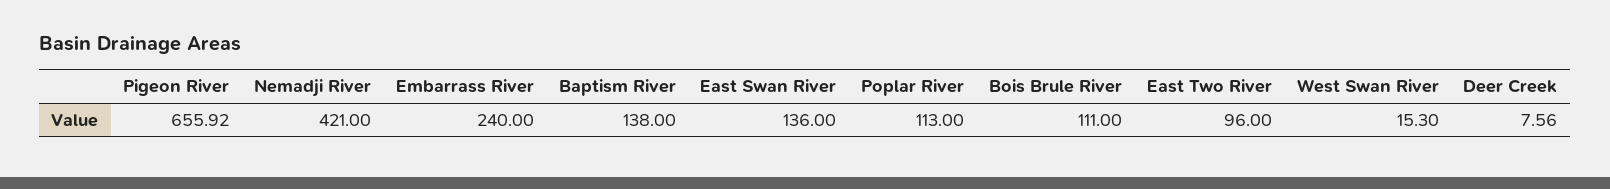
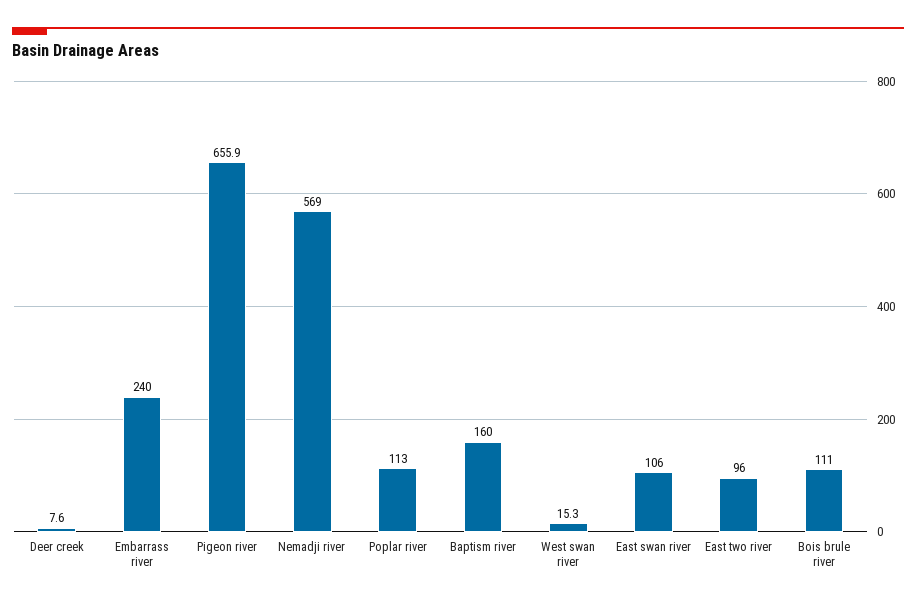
Nemadji River: 421 -> 569
Baptism River: 138 -> 160
East Swan River: 136 -> 106

